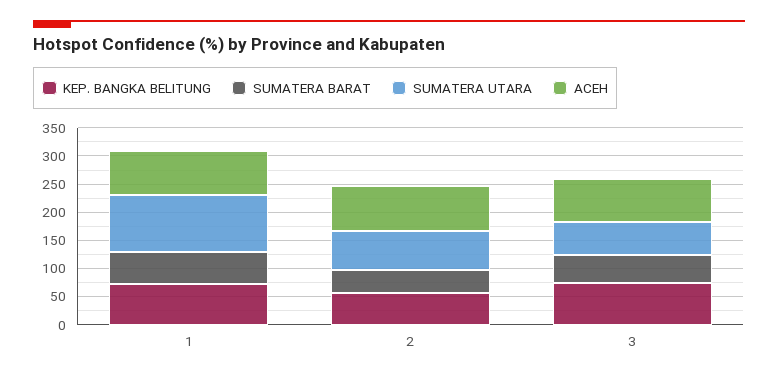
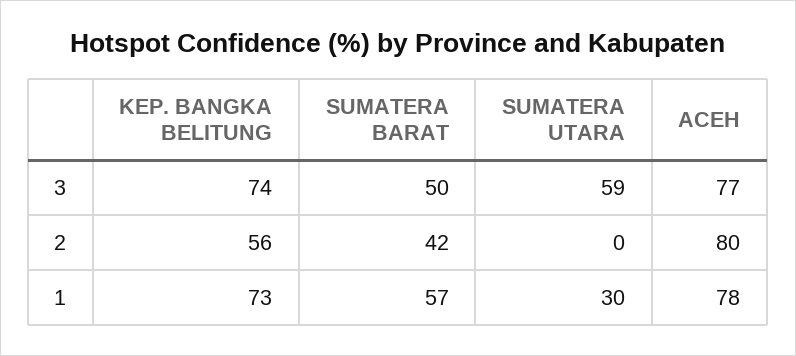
SUMATERA UTARA, 1: 100 -> 30
SUMATERA UTARA, 2: 75 -> 0

